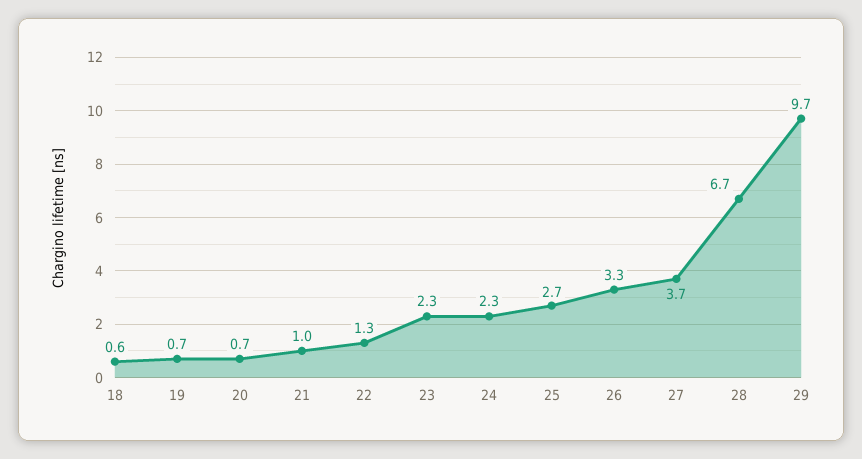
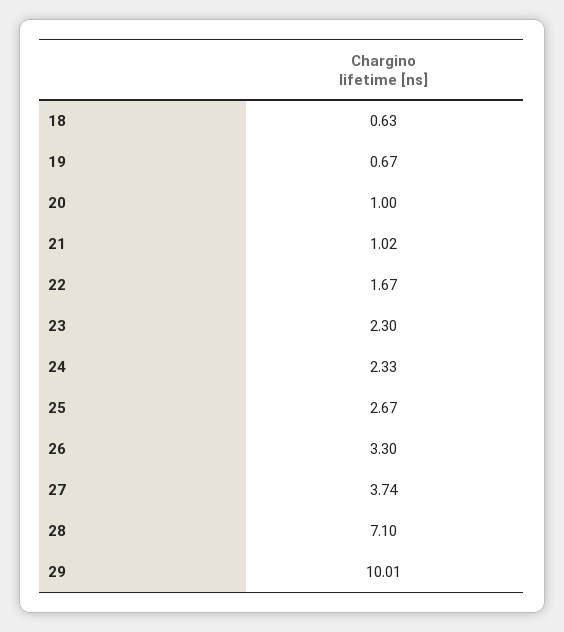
20: 0.7 -> 1
22: 1.3 -> 1.67
28: 6.7 -> 7.1
29: 9.7 -> 10.01

